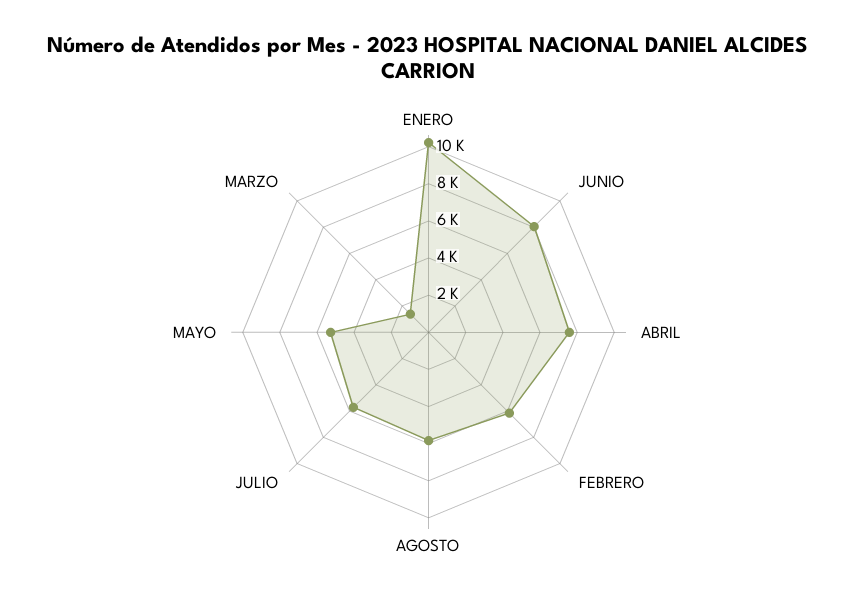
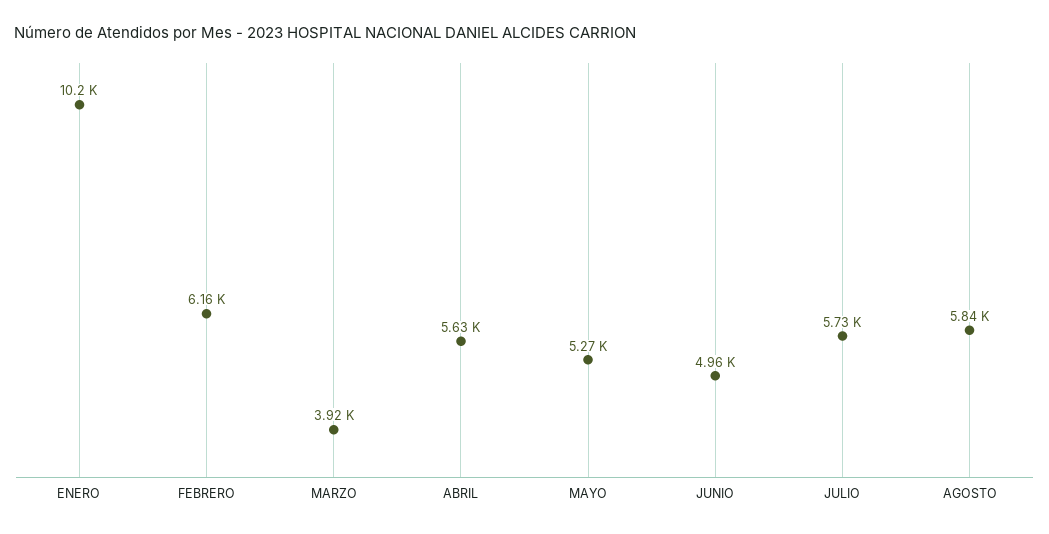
JUNIO: 8000 -> 4960
ABRIL: 7500 -> 5630
MARZO: 1500 -> 3920

